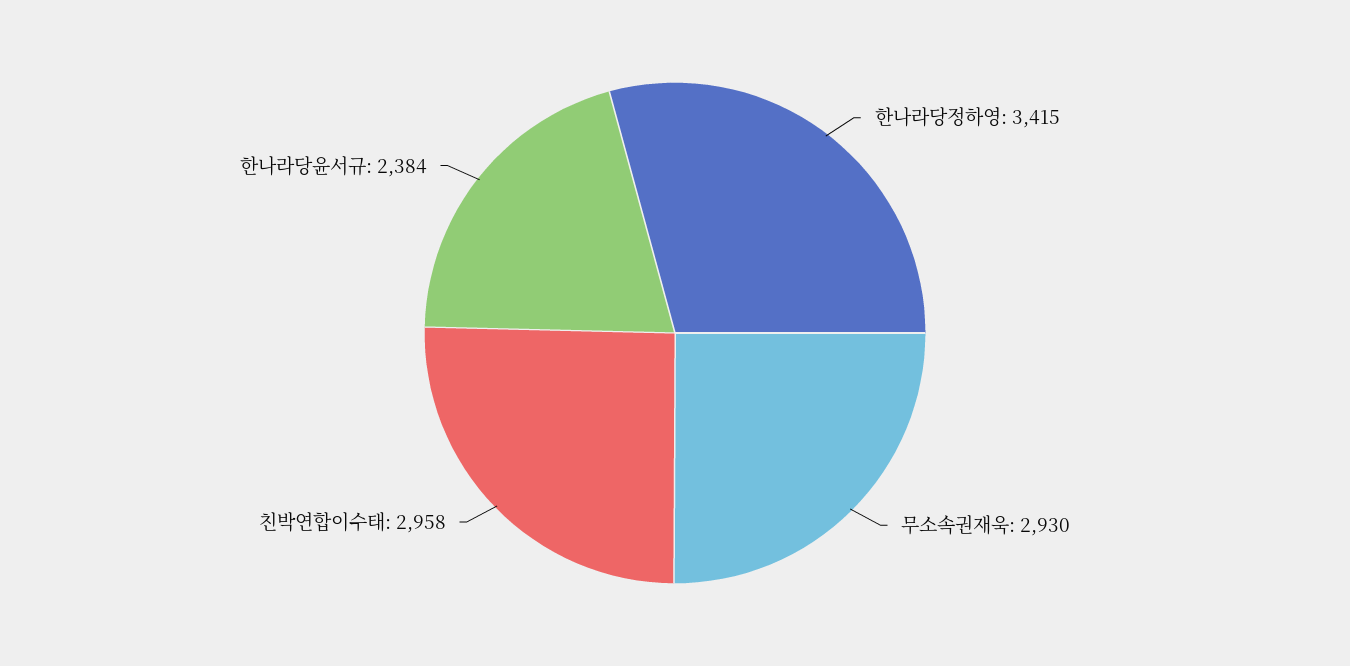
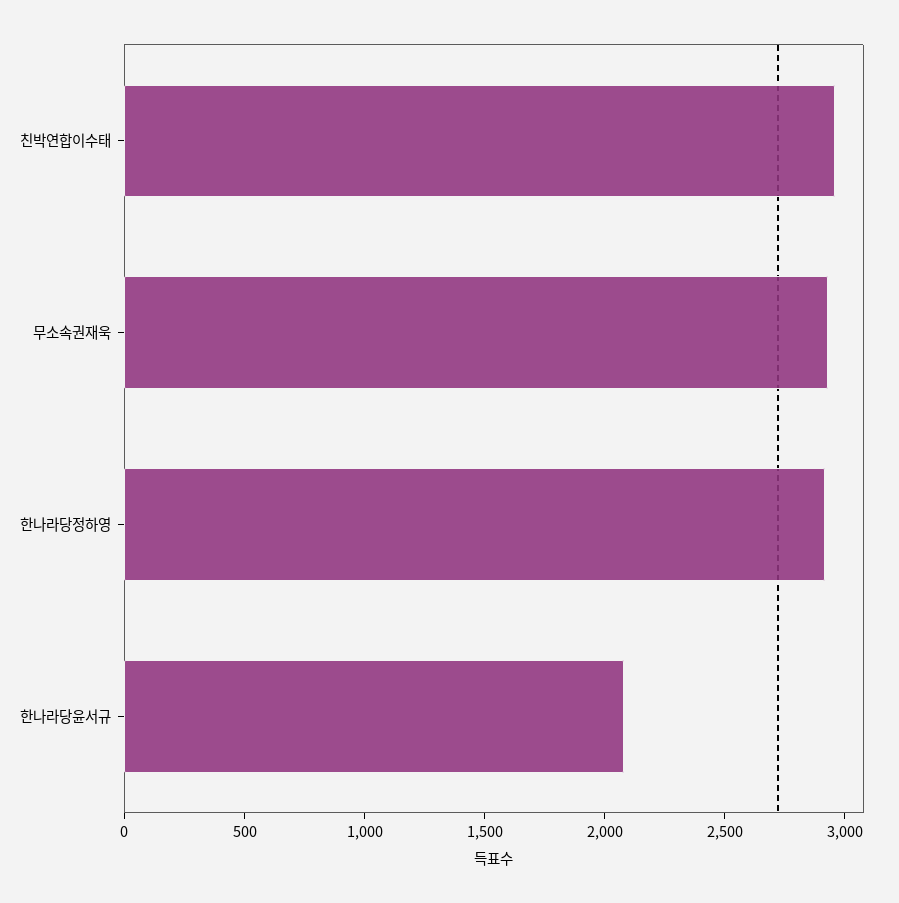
한나라당정하영: 3415 -> 2900
한나라당윤서규: 2384 -> 2100

